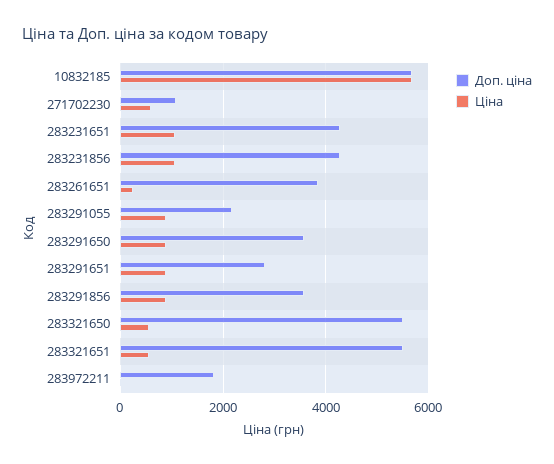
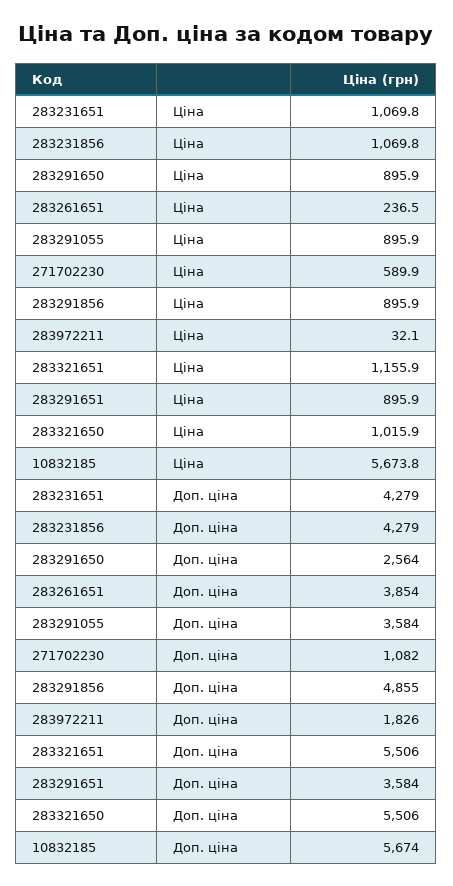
Доп. ціна, 283291055: 2200 -> 3584
Доп. ціна, 283291650: 3600 -> 2564
Доп. ціна, 283291651: 2800 -> 3584
Доп. ціна, 283291856: 3600 -> 4855
Ціна, 283321650: 600 -> 1015.9
Ціна, 283321651: 600 -> 1155.9

